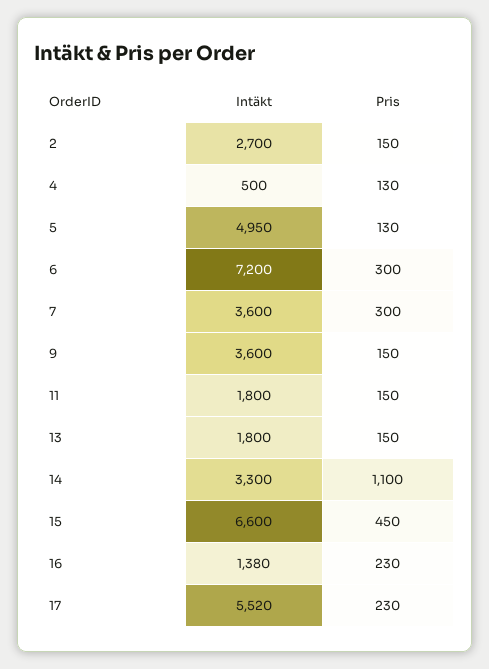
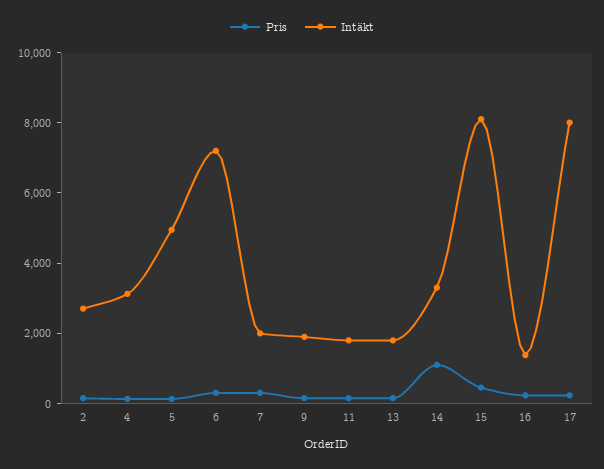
Intäkt, 4: 500 -> 3000
Intäkt, 7: 3600 -> 2000
Intäkt, 9: 3600 -> 2000
Intäkt, 15: 6600 -> 8000
Intäkt, 17: 5520 -> 8000

